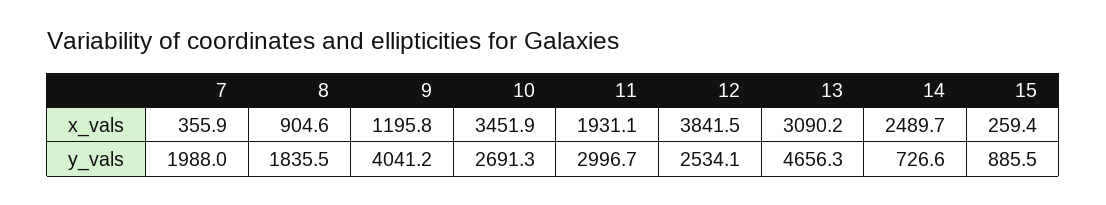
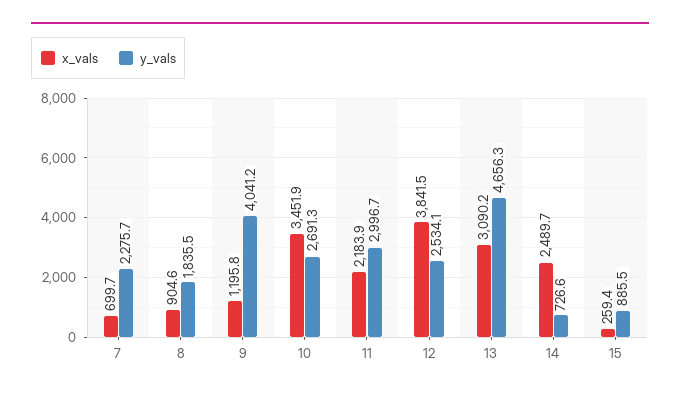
x_vals, 7: 355.9 -> 699.7
x_vals, 11: 1931.1 -> 2183.9
y_vals, 7: 1988 -> 2275.7

